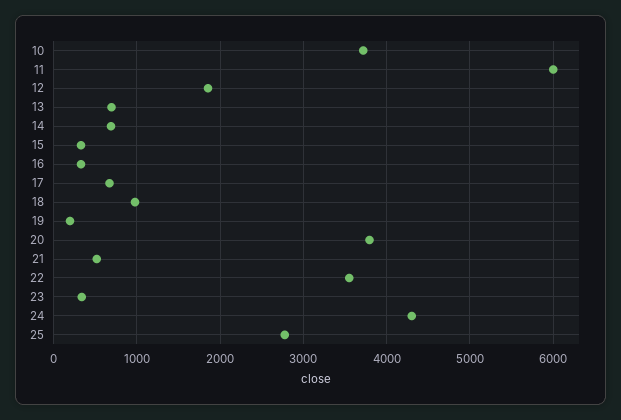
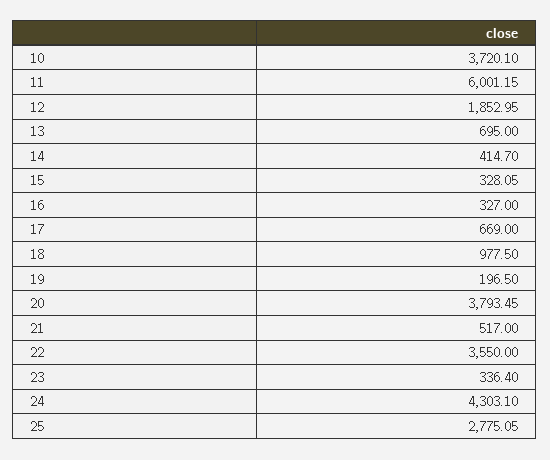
14: 700 -> 414.7

